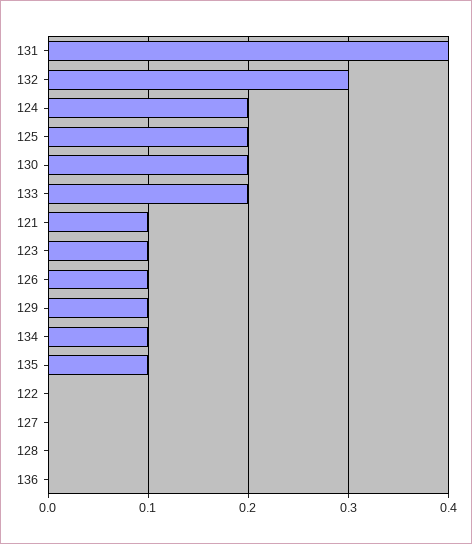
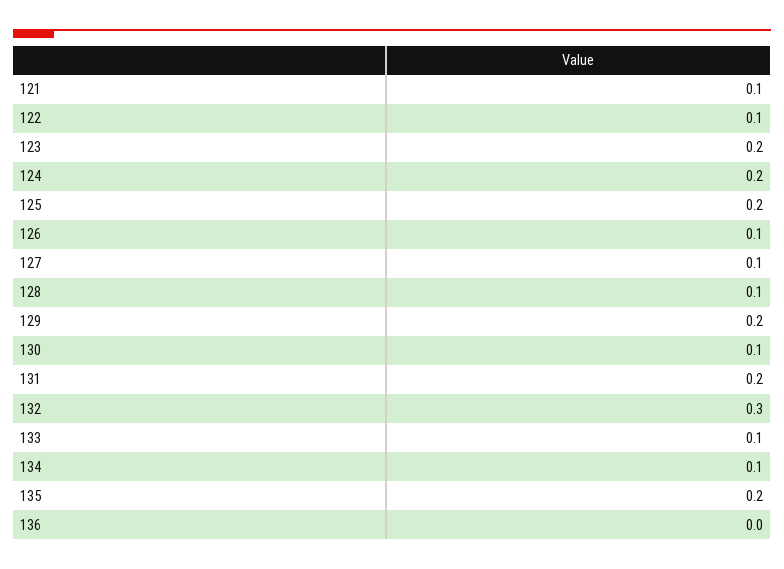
131: 0.4 -> 0.2
130: 0.2 -> 0.1
133: 0.2 -> 0.1
123: 0.1 -> 0.2
129: 0.1 -> 0.2
135: 0.1 -> 0.2
122: 0 -> 0.1
127: 0 -> 0.1
128: 0 -> 0.1

